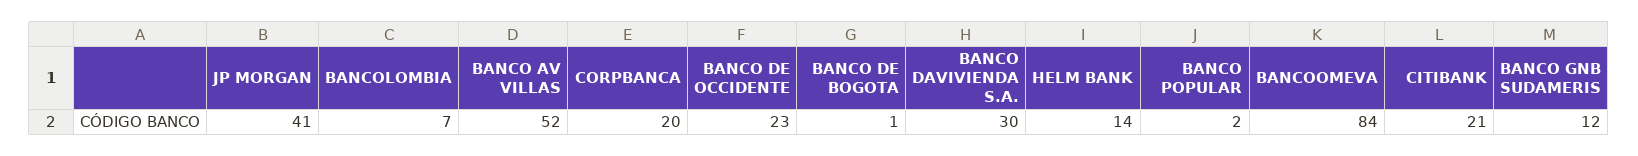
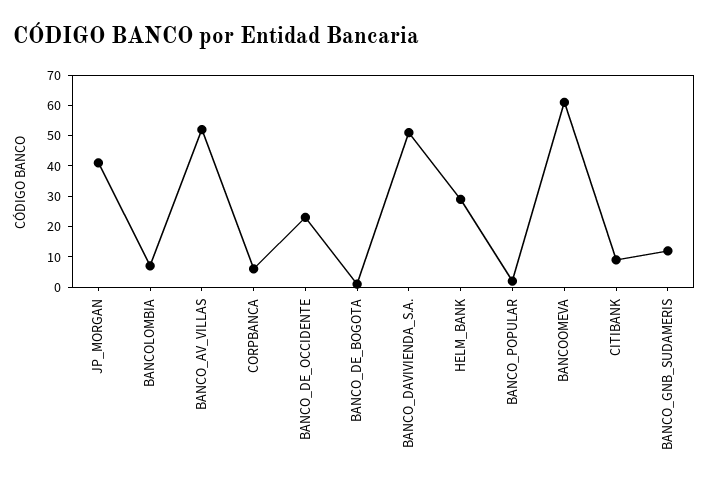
CORPBANCA: 20 -> 5
BANCO DAVIVIENDA S.A.: 30 -> 50
HELM BANK: 14 -> 30
BANCOOMEVA: 84 -> 60
CITIBANK: 21 -> 10

